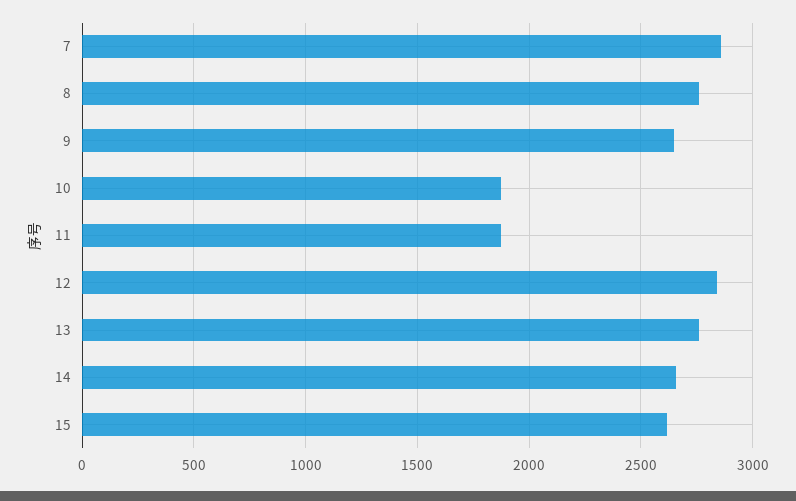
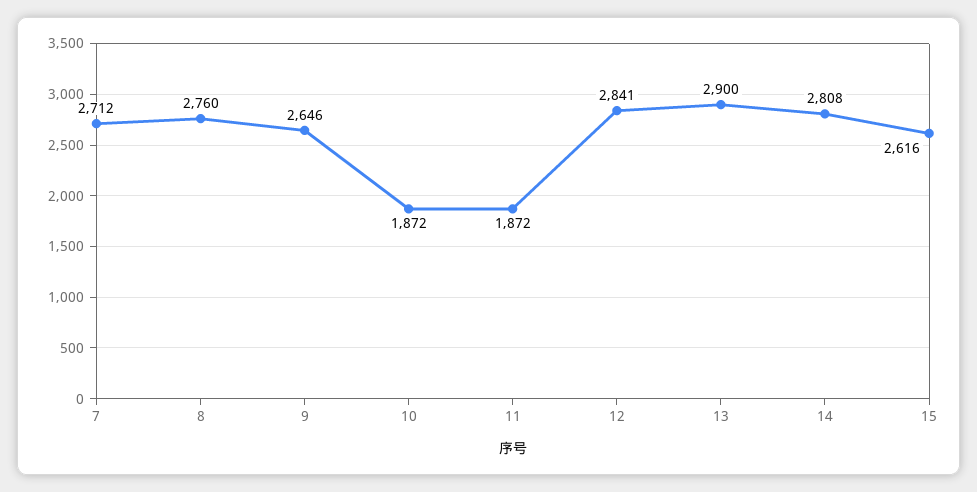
7: 2850 -> 2712
13: 2750 -> 2900
14: 2650 -> 2808

